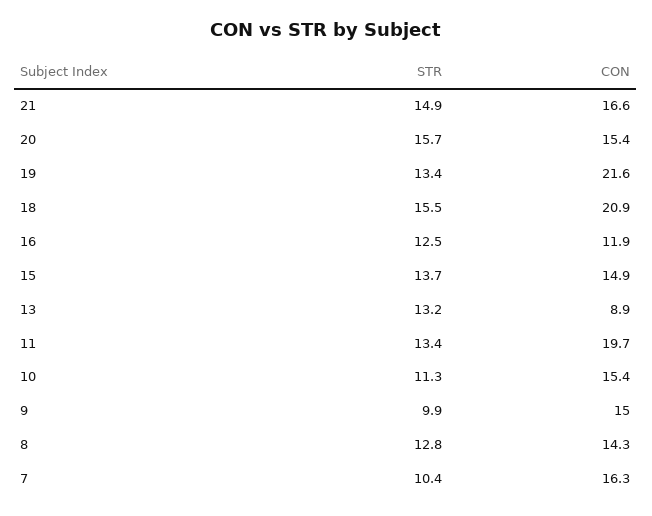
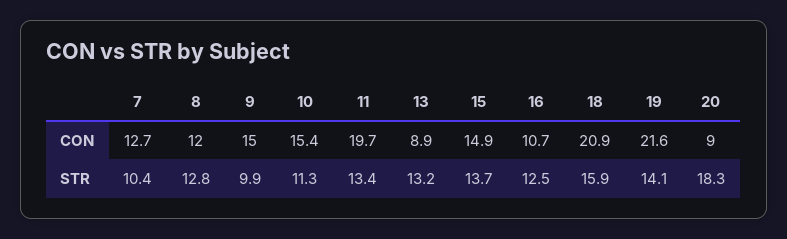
STR, 21: 14.9 -> none
CON, 21: 16.6 -> none
STR, 20: 15.7 -> 18.3
CON, 20: 15.4 -> 9
STR, 19: 13.4 -> 14.1
STR, 18: 15.5 -> 15.9
CON, 16: 11.9 -> 10.7
CON, 8: 14.3 -> 12
CON, 7: 16.3 -> 12.7

